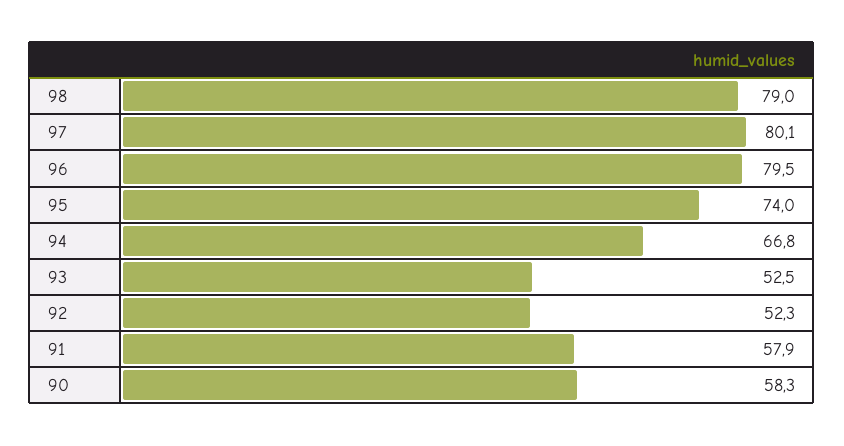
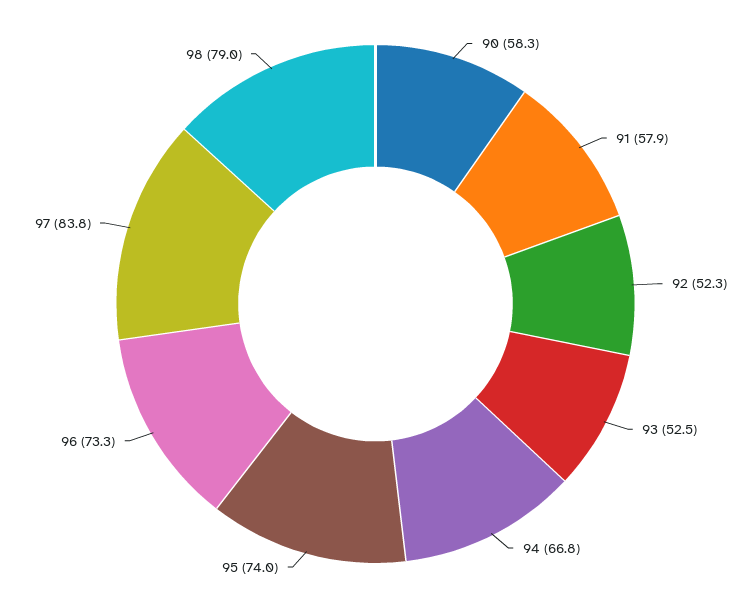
97: 80.1 -> 83.8
96: 79.5 -> 73.3

